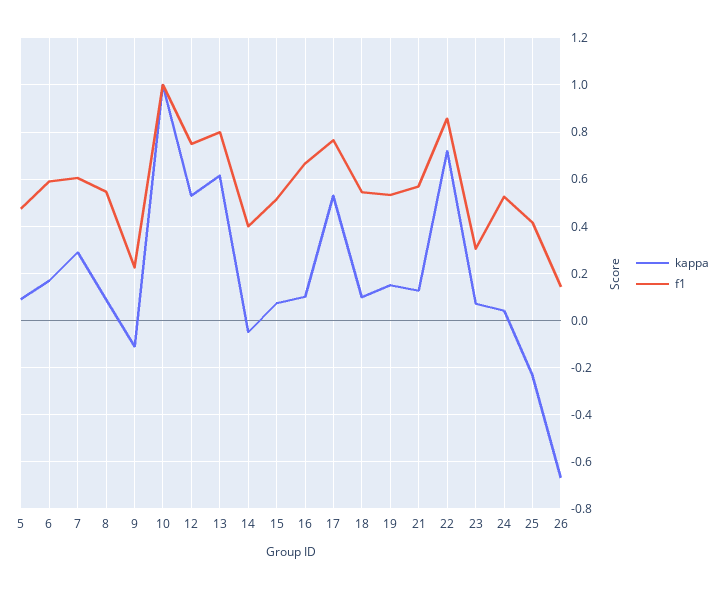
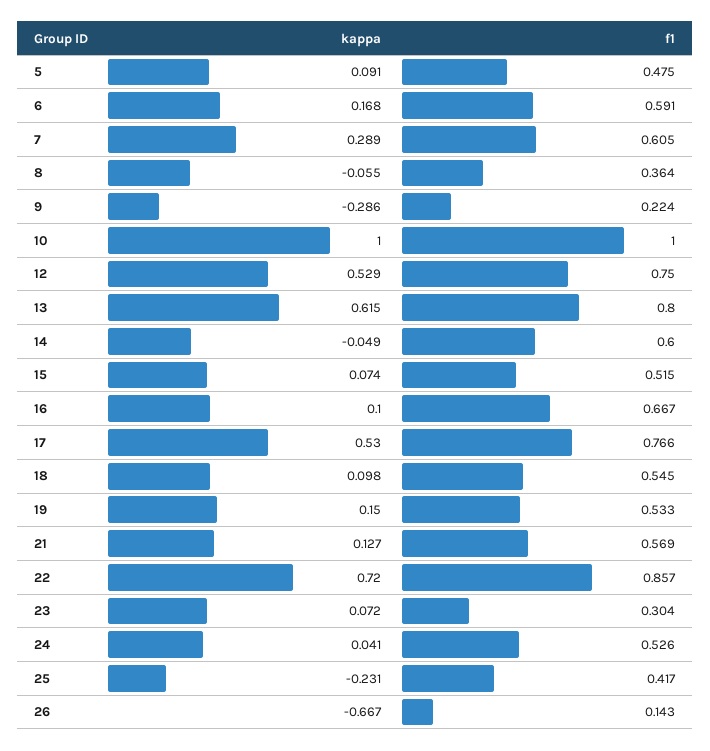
kappa, 8: 0.1 -> -0.055
f1, 8: 0.55 -> 0.364
kappa, 9: -0.1 -> -0.286
f1, 14: 0.4 -> 0.6

